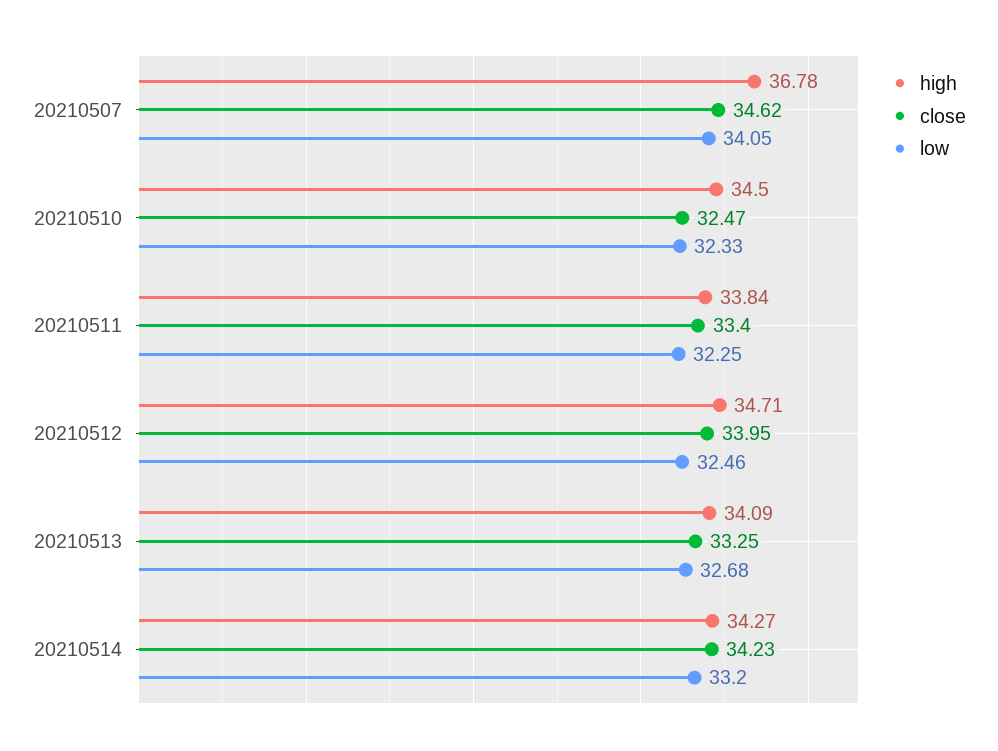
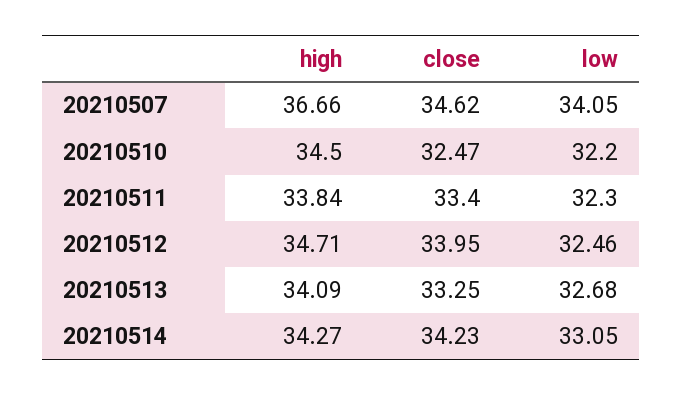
high, 20210507: 36.78 -> 36.66
low, 20210510: 32.33 -> 32.2
low, 20210511: 32.25 -> 32.3
low, 20210514: 33.2 -> 33.05

